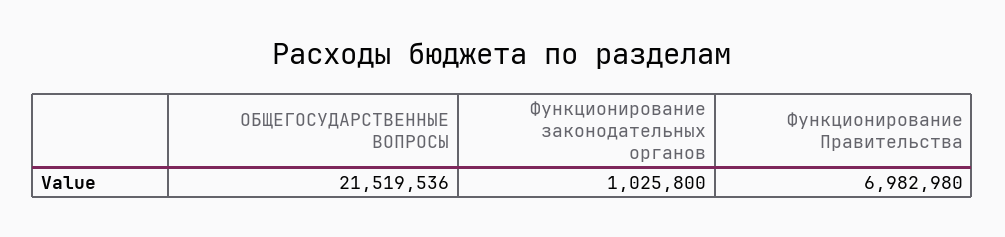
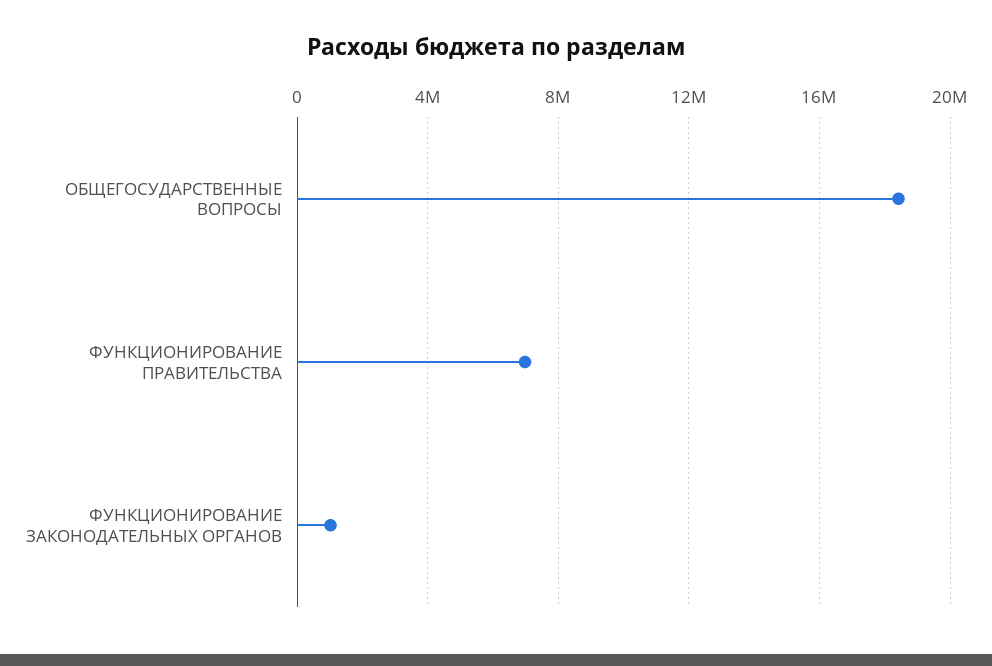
ОБЩЕГОСУДАРСТВЕННЫЕ ВОПРОСЫ: 21519536 -> 18500000

